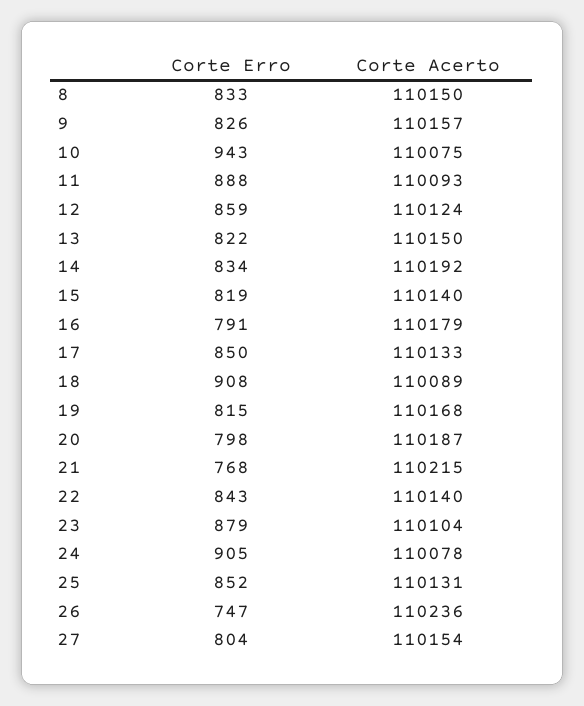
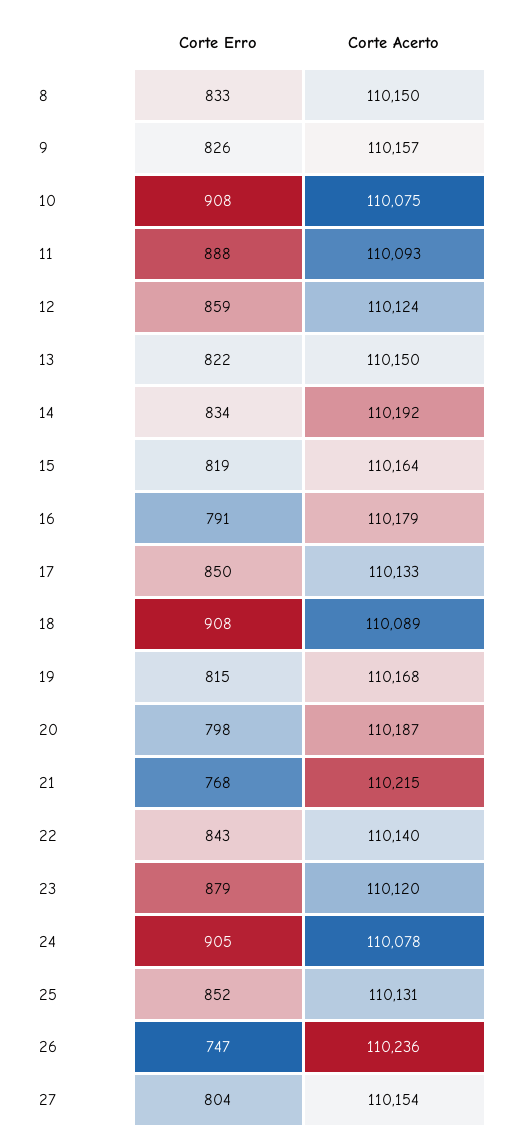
Corte Erro, 10: 943 -> 908
Corte Acerto, 15: 110140 -> 110164
Corte Acerto, 23: 110104 -> 110120

